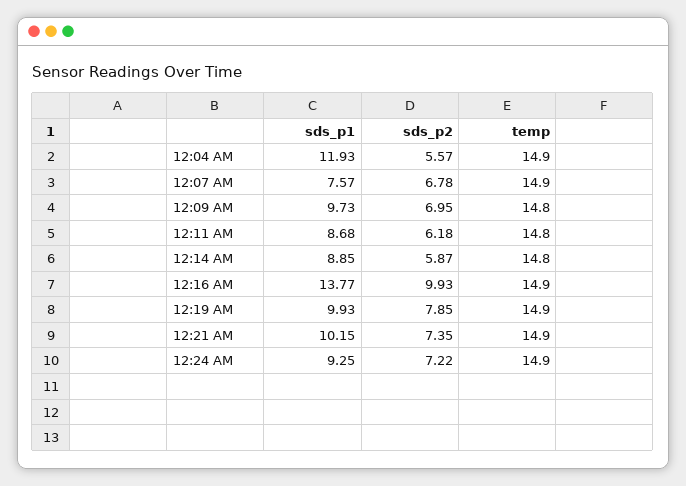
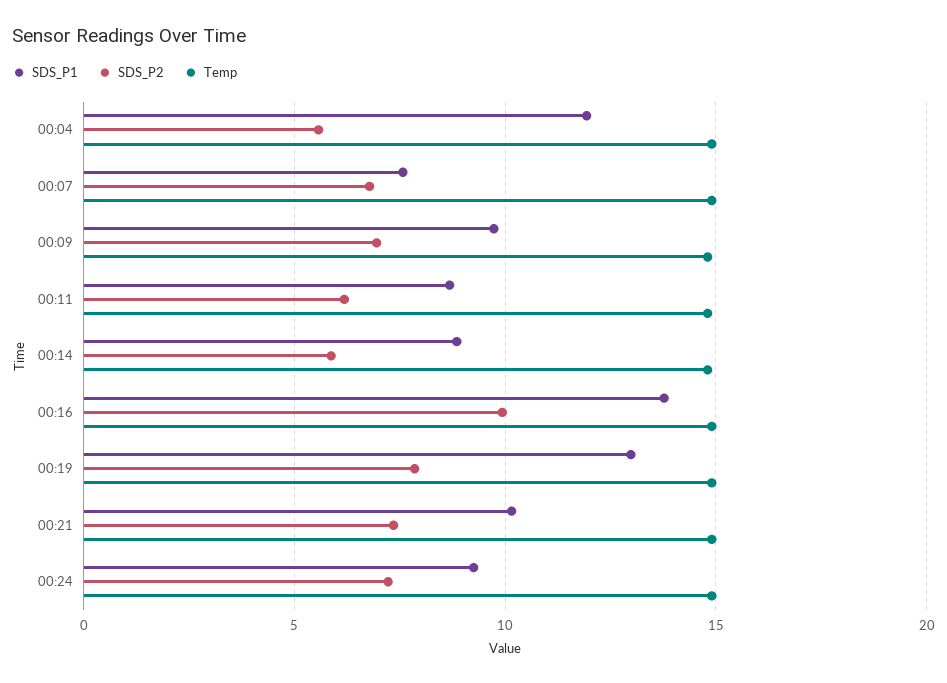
sds_p1, 12:19 AM: 9.93 -> 13

